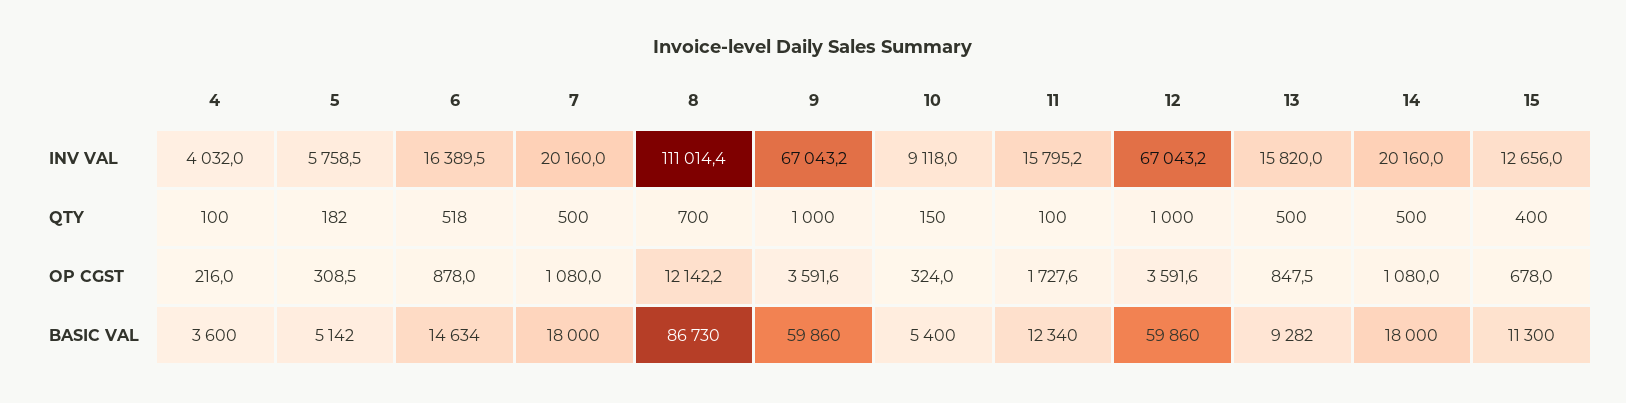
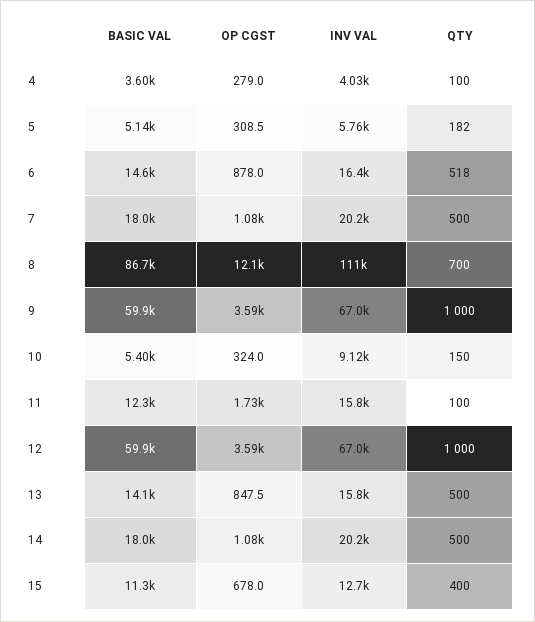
4, OP CGST: 216 -> 279
13, BASIC VAL: 9282 -> 14100

